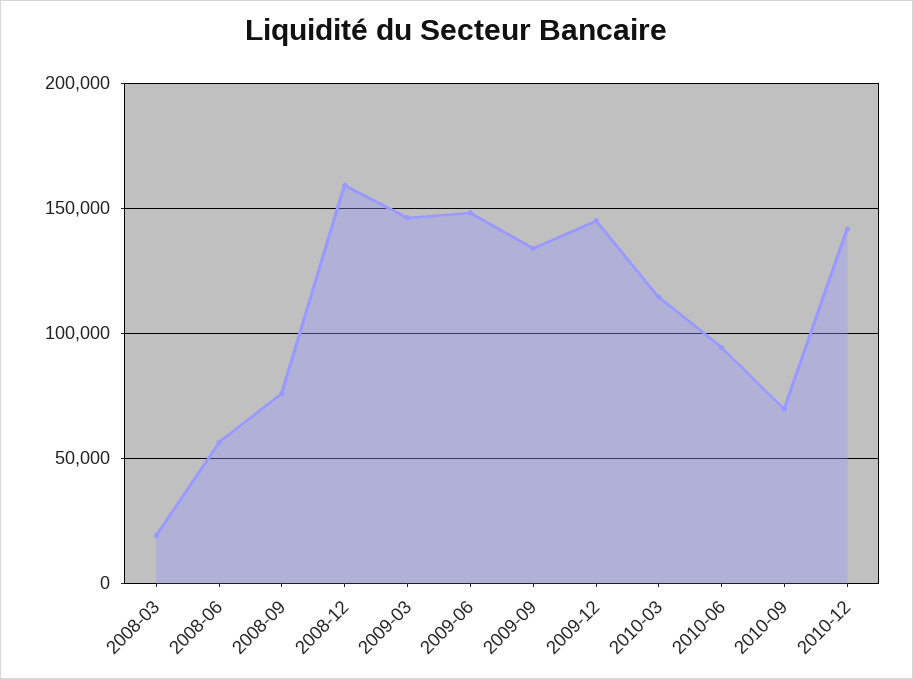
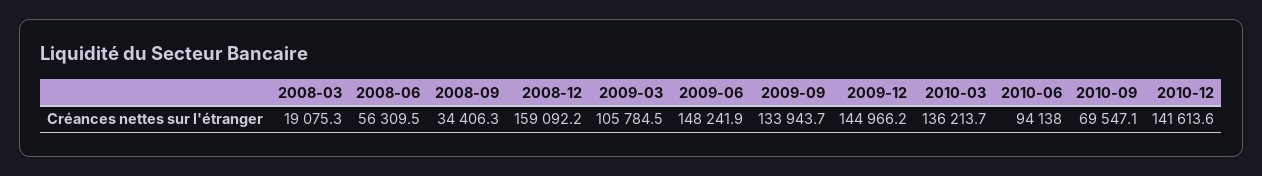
2008-09: 75000 -> 34406.3
2009-03: 145000 -> 105784.5
2010-03: 115000 -> 136213.7

